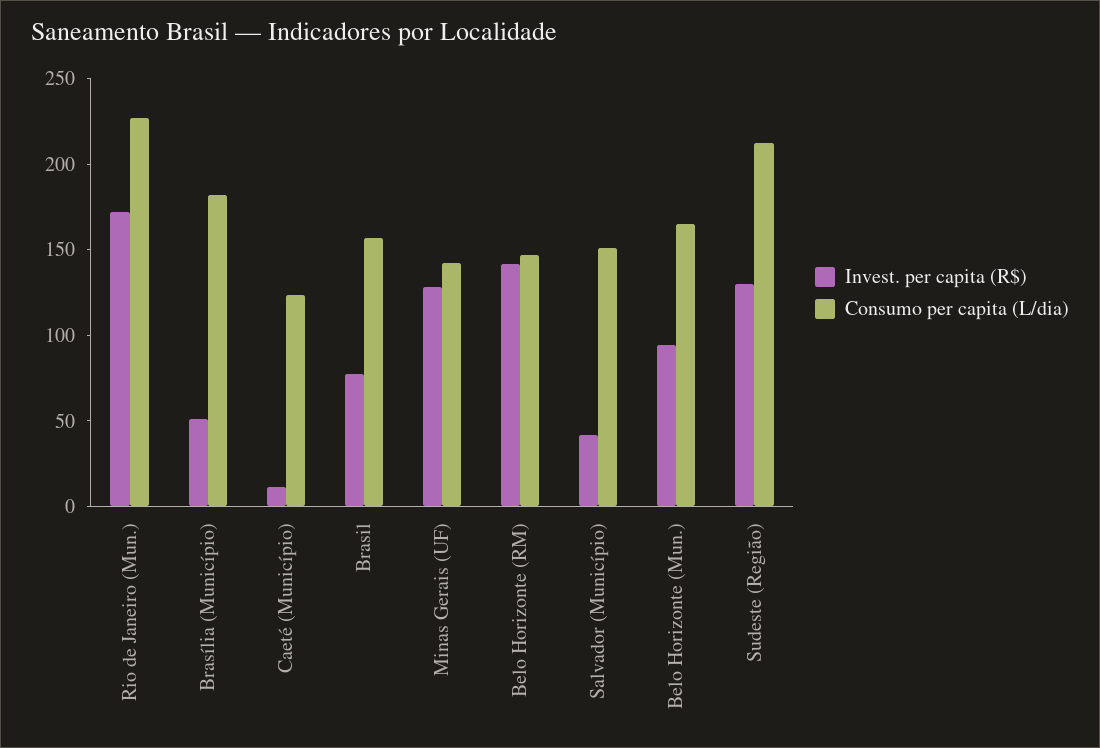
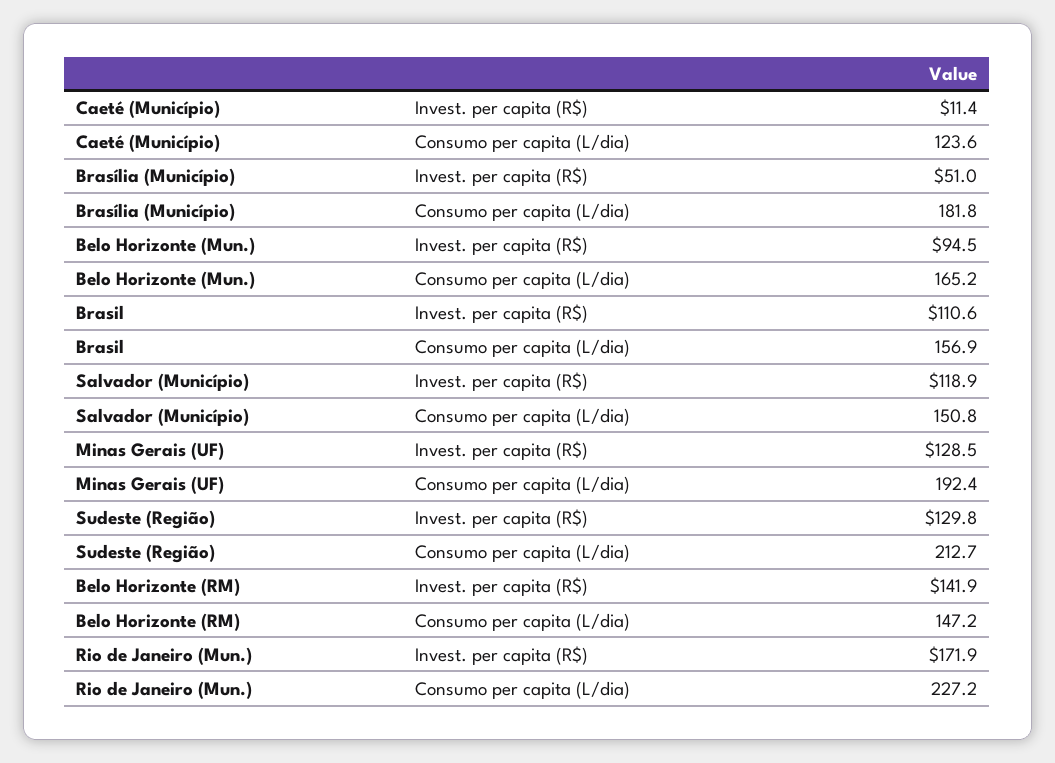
Invest. per capita (R$), Brasil: 80 -> 110.6
Consumo per capita (L/dia), Minas Gerais (UF): 140 -> 192.4
Invest. per capita (R$), Salvador (Município): 40 -> 118.9

